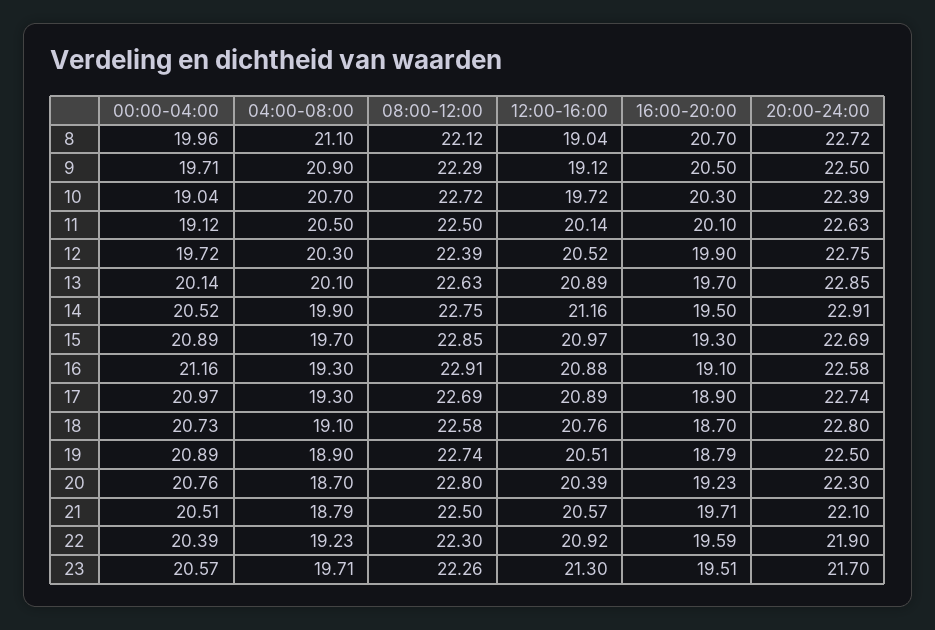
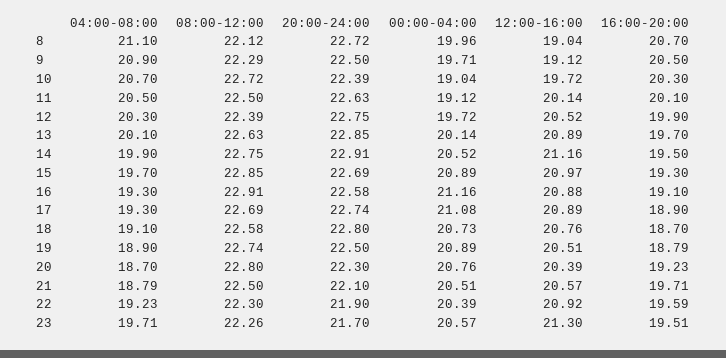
00:00-04:00, 17: 20.97 -> 21.08

